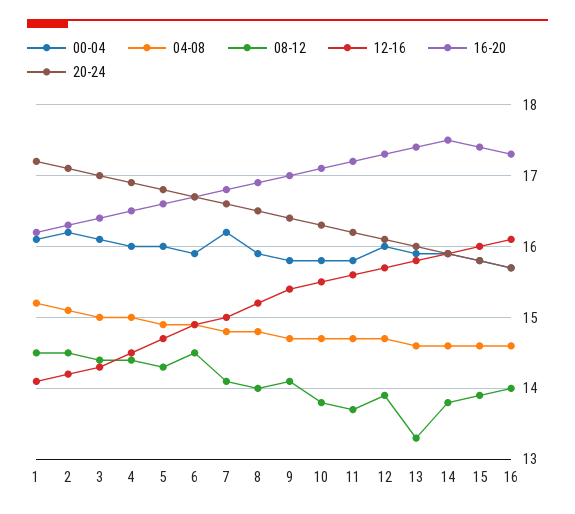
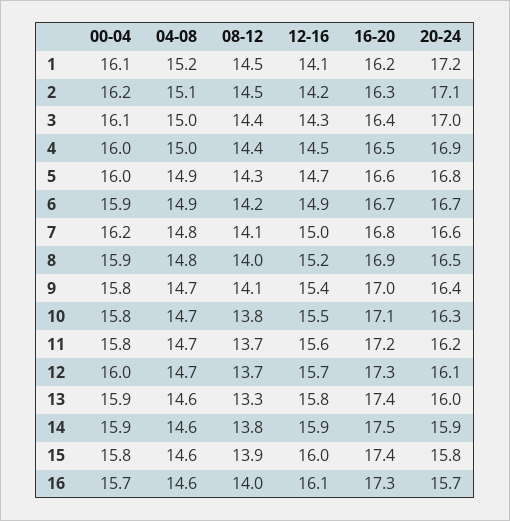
08-12, 6: 14.5 -> 14.2
08-12, 12: 13.9 -> 13.7

